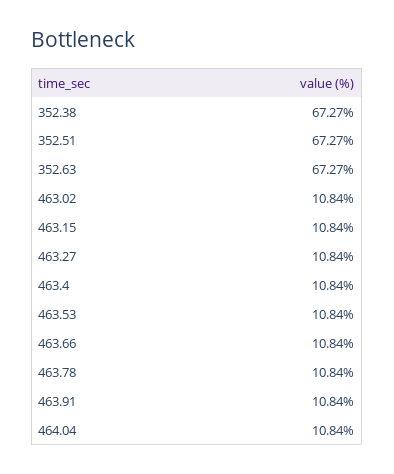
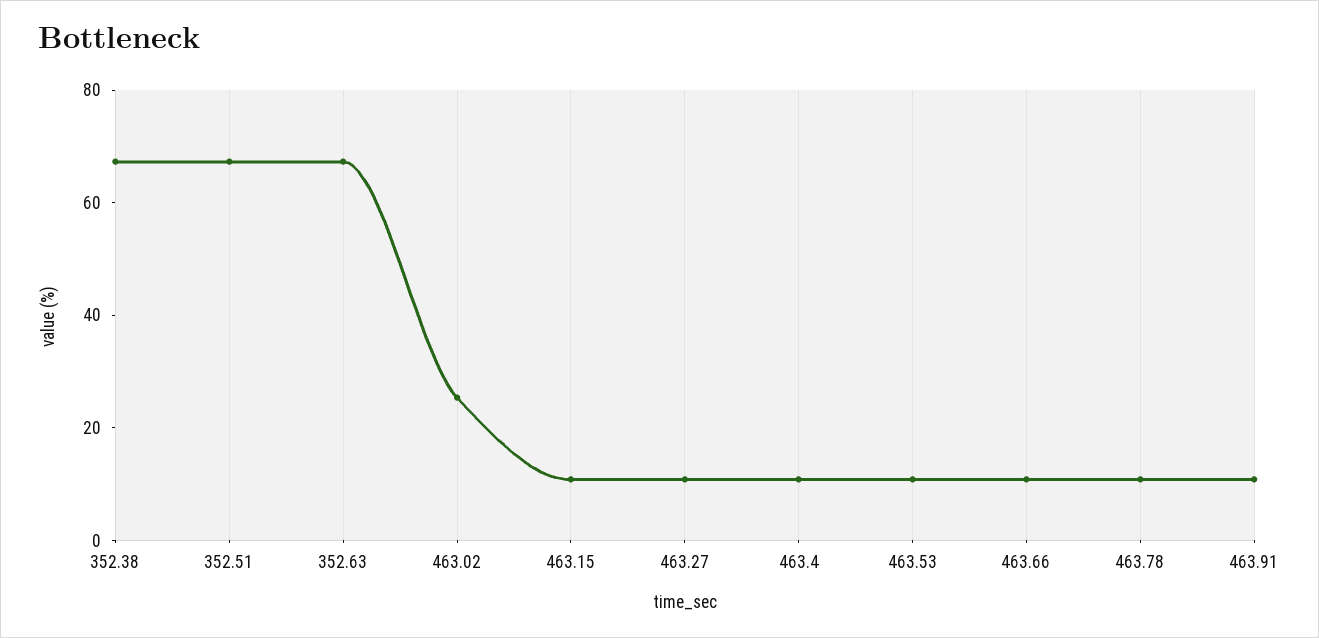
463.02: 10.84 -> 25
464.04: 10.84 -> none

